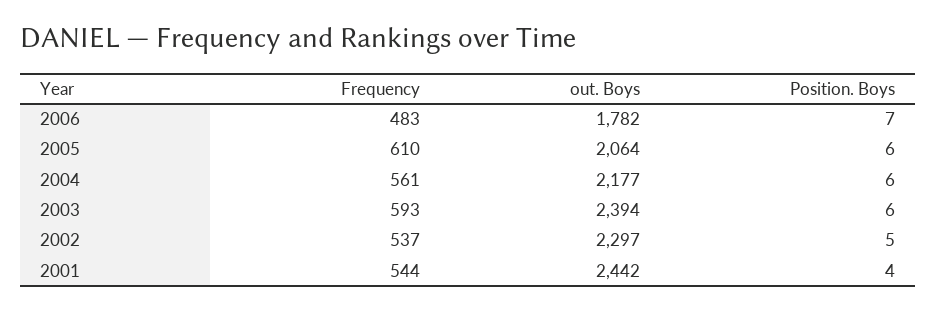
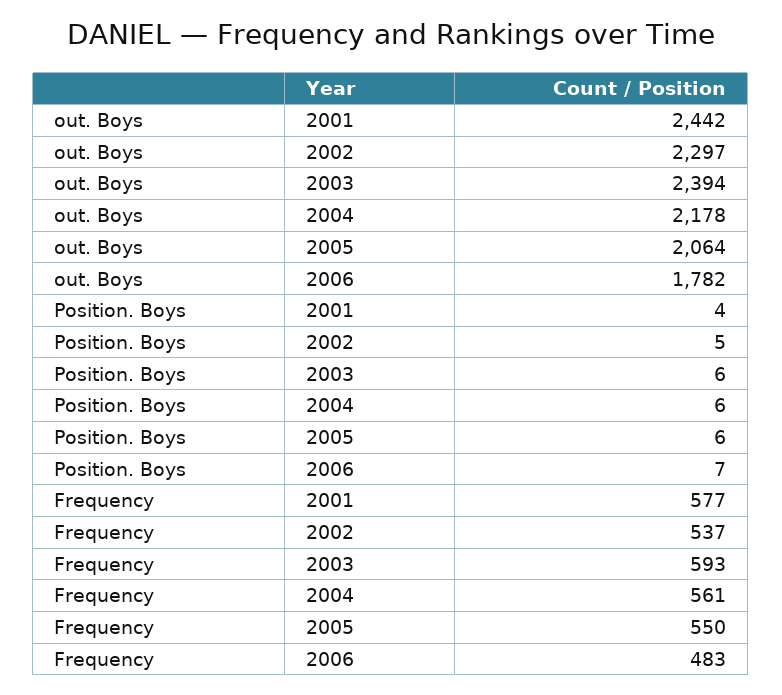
Frequency, 2005: 610 -> 550
out. Boys, 2004: 2177 -> 2178
Frequency, 2001: 544 -> 577

